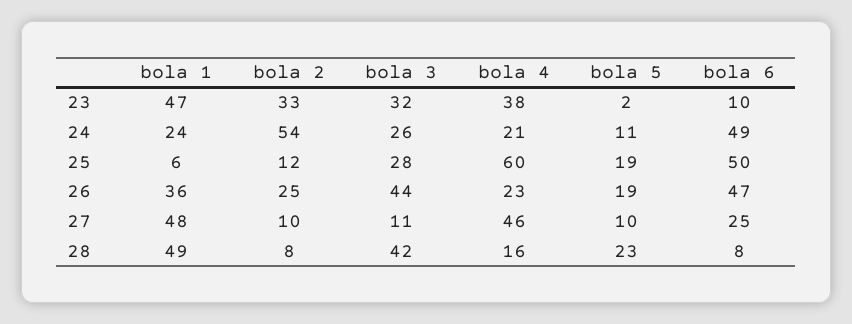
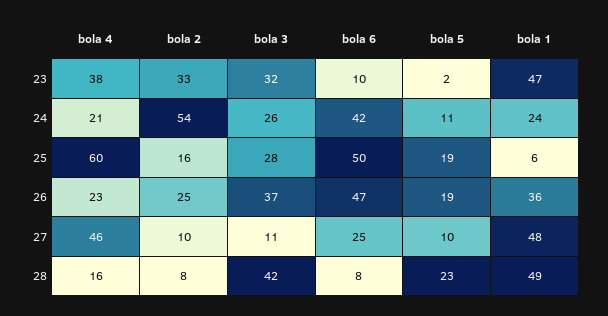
bola 6, 24: 49 -> 42
bola 2, 25: 12 -> 16
bola 3, 26: 44 -> 37

